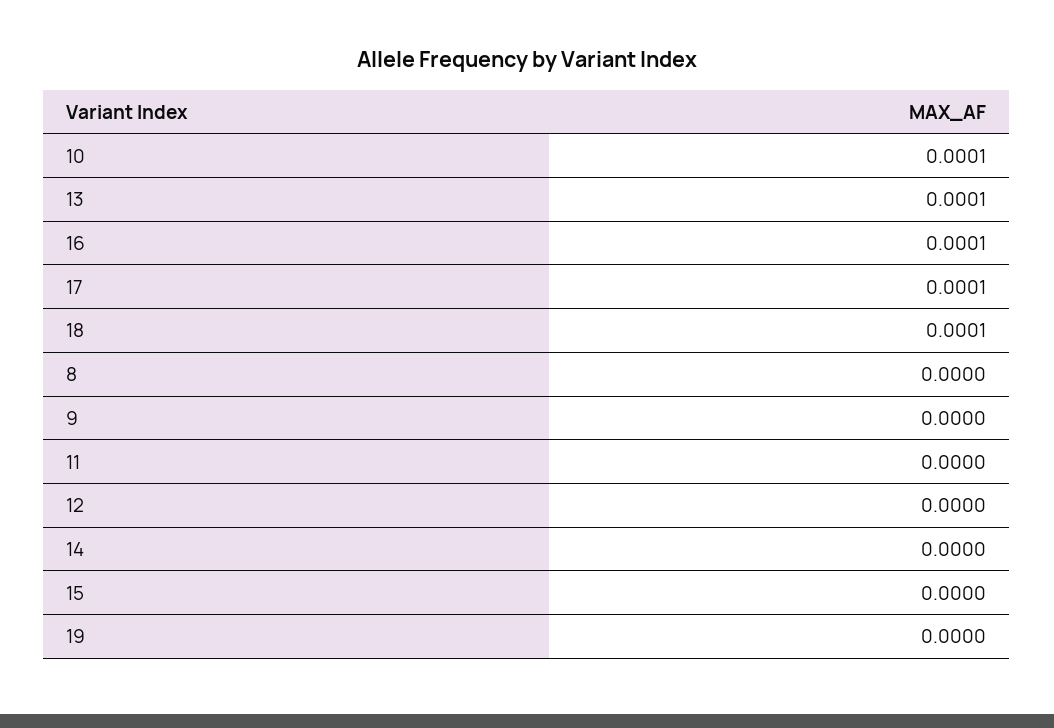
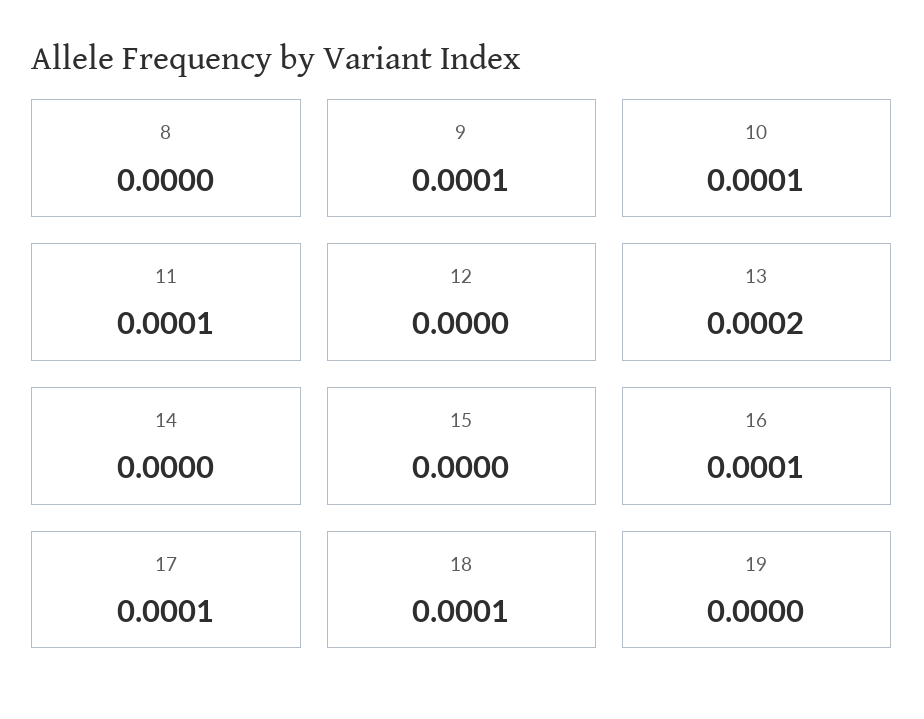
13: 0.0001 -> 0.0002
9: 0 -> 0.0001
11: 0 -> 0.0001

